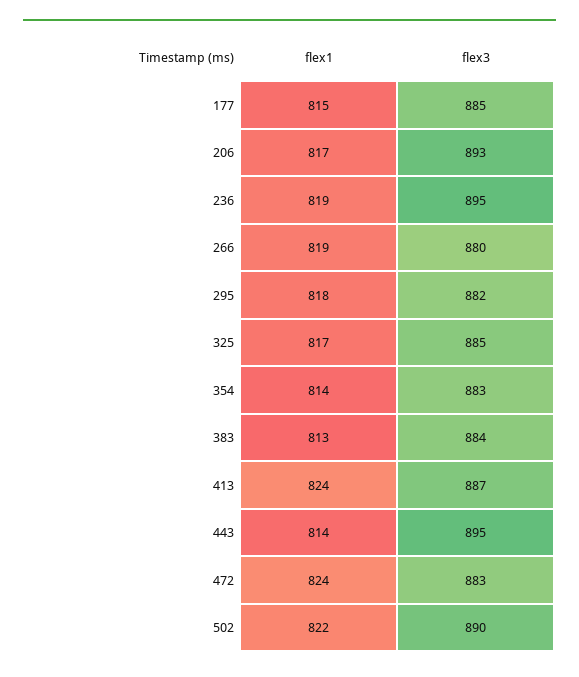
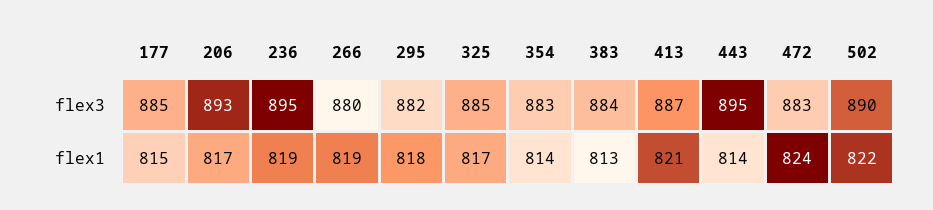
flex1, 413: 824 -> 821

